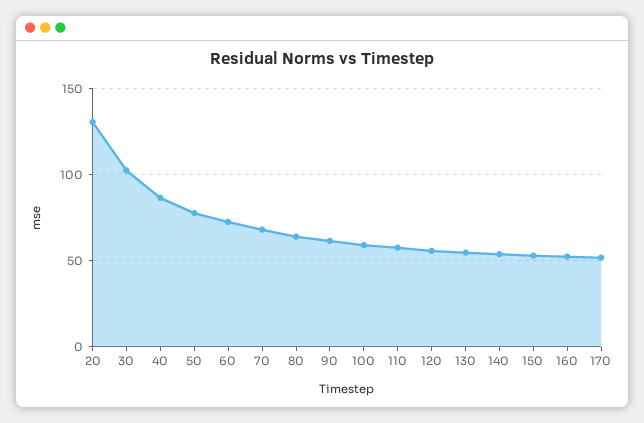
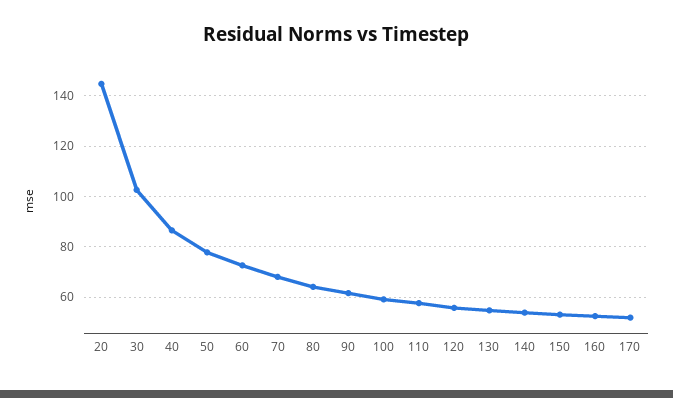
20: 130 -> 145

